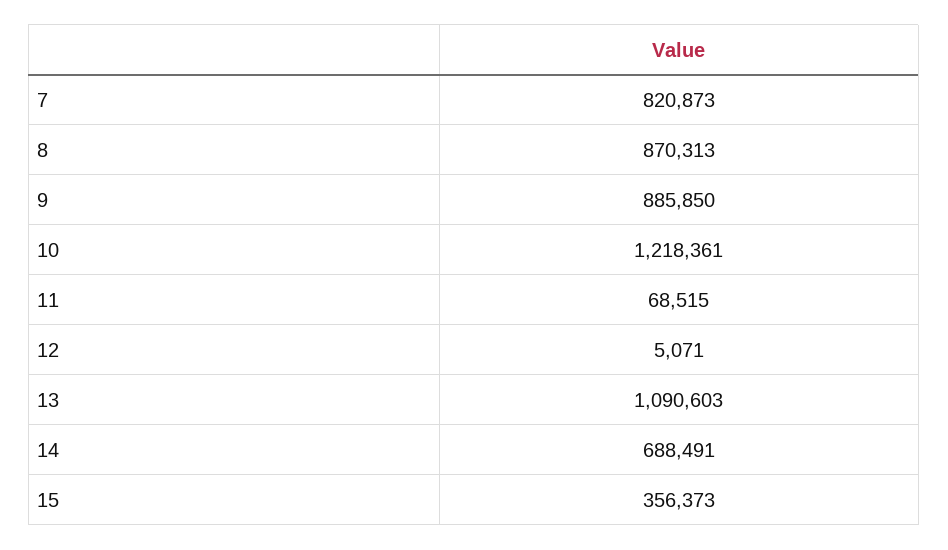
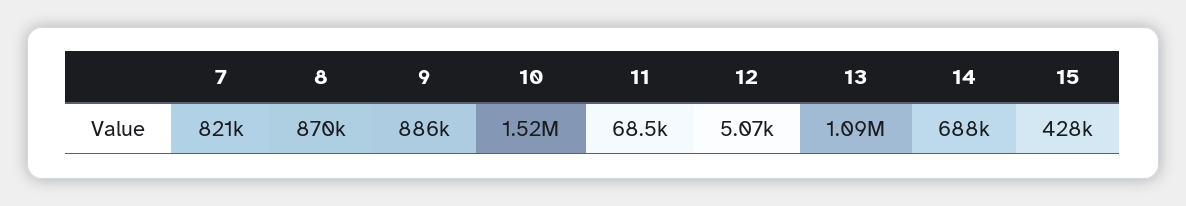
10: 1218361 -> 1520000
15: 356373 -> 428000

